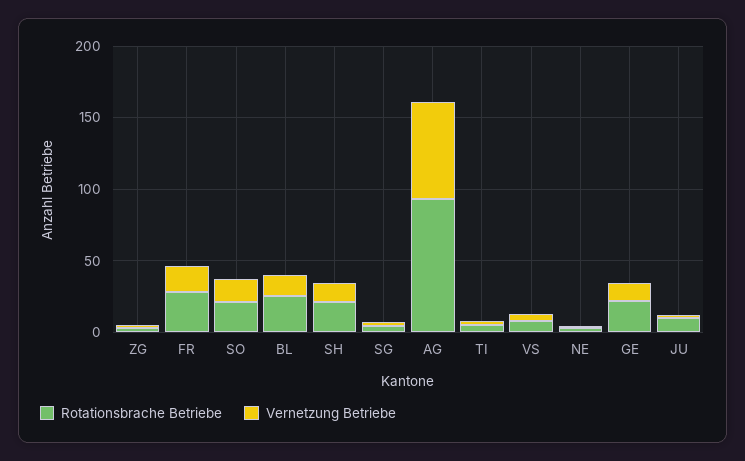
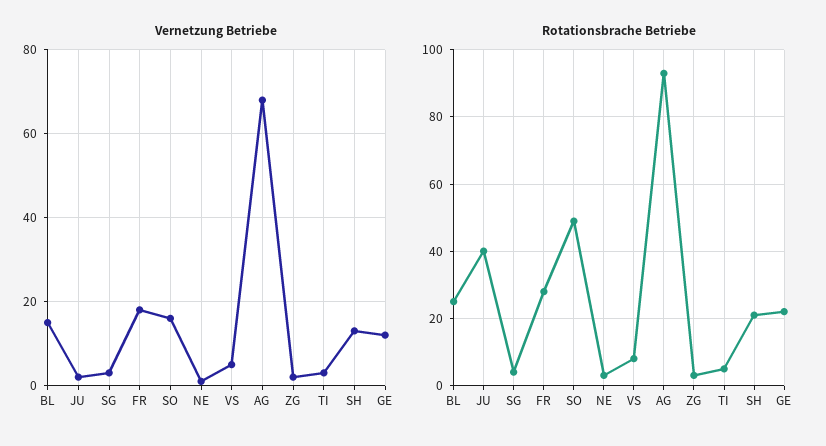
Rotationsbrache Betriebe, SO: 20 -> 50
Rotationsbrache Betriebe, JU: 10 -> 40

